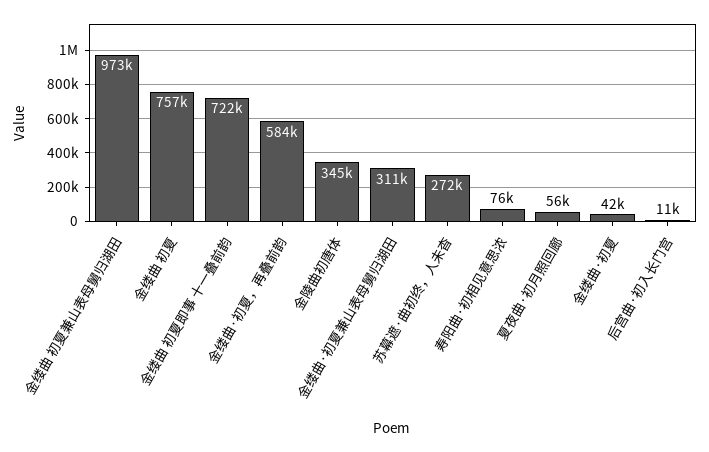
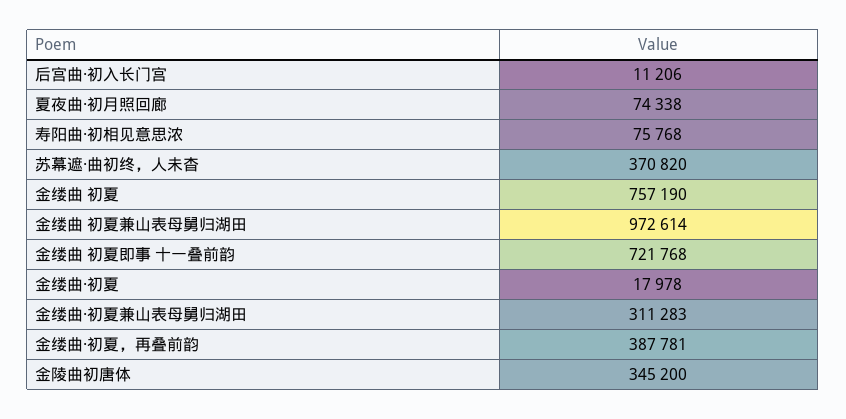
金缕曲·初夏，再叠前韵: 584000 -> 387781
苏幕遮·曲初终，人未杳: 272000 -> 370820
夏夜曲·初月照回廊: 56000 -> 74338
金缕曲·初夏: 42000 -> 17978

